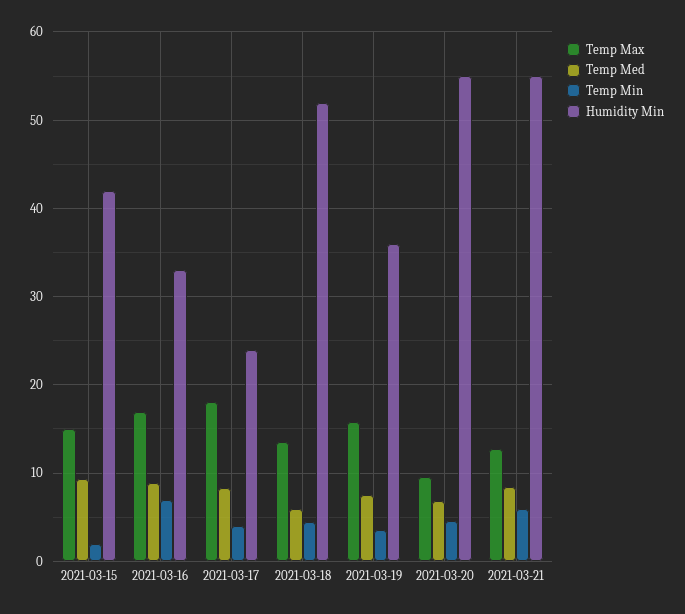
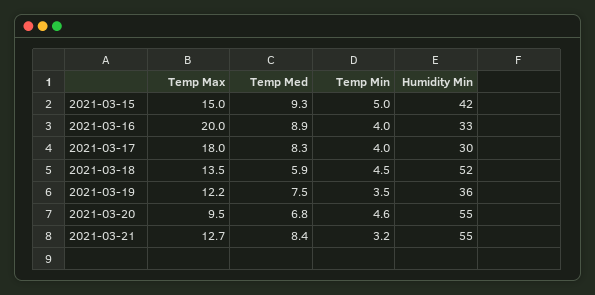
Temp Min, 2021-03-15: 2 -> 5
Temp Max, 2021-03-16: 17 -> 20
Temp Min, 2021-03-16: 7 -> 4
Humidity Min, 2021-03-17: 24 -> 30
Temp Max, 2021-03-19: 16 -> 12.2
Temp Min, 2021-03-21: 6 -> 3.2

